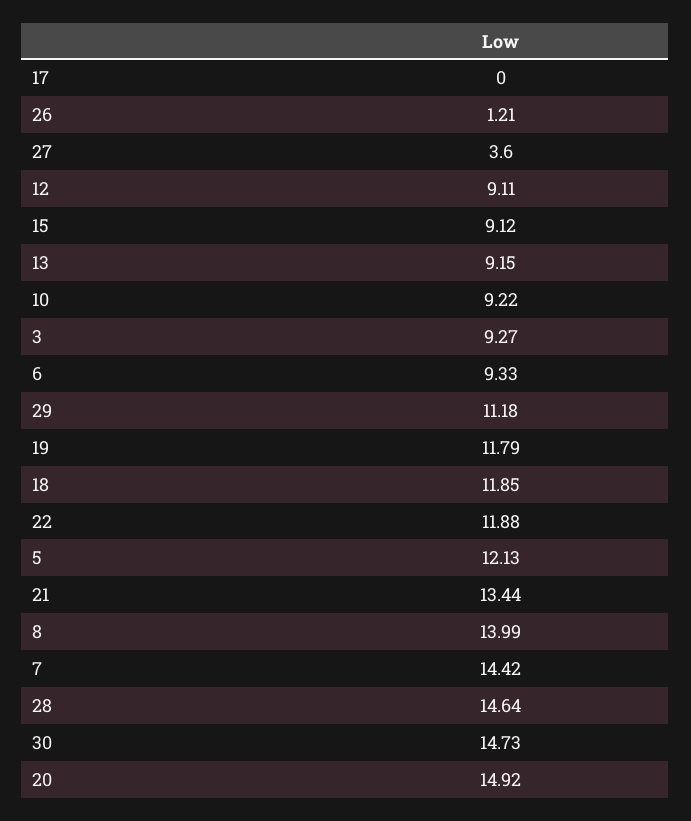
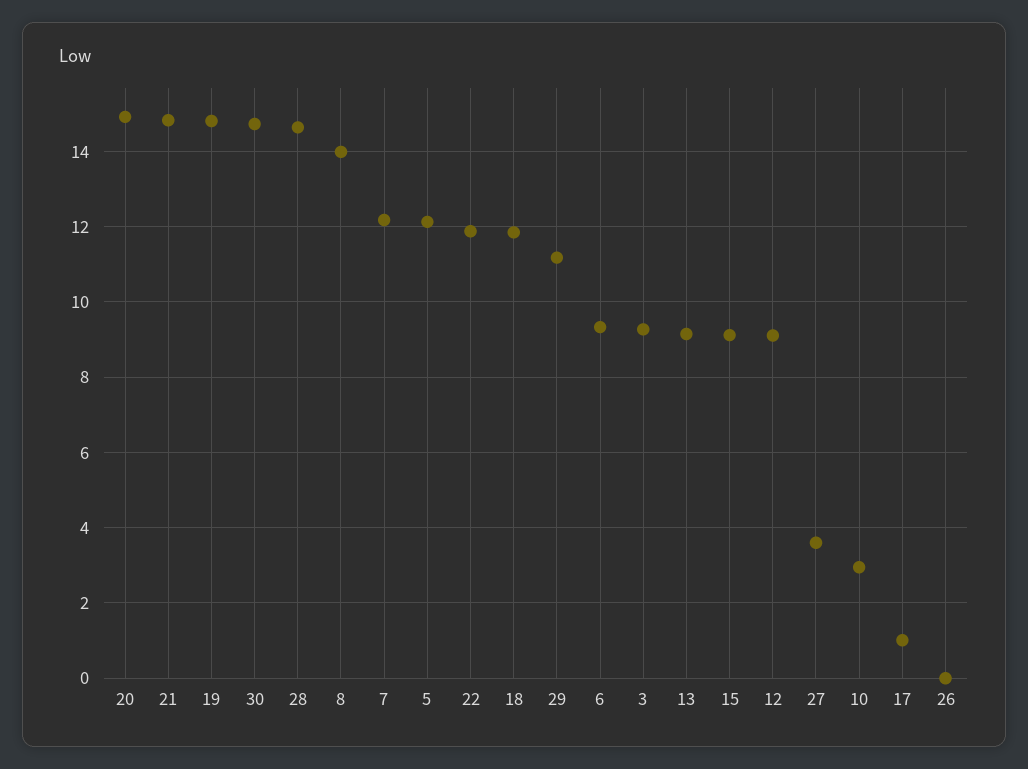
17: 0 -> 1
26: 1.21 -> 0
10: 9.22 -> 3
19: 11.79 -> 14.8
21: 13.44 -> 14.8
7: 14.42 -> 12.2

